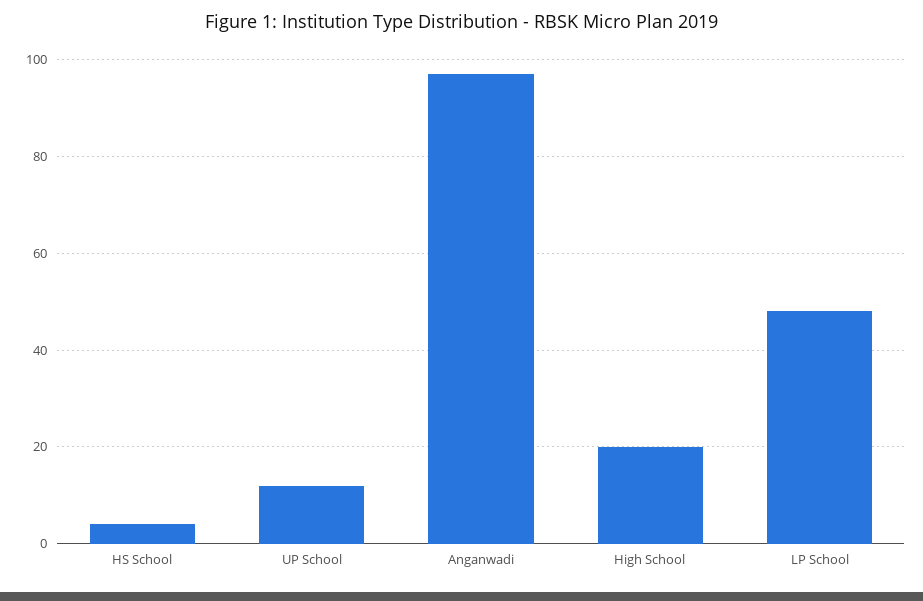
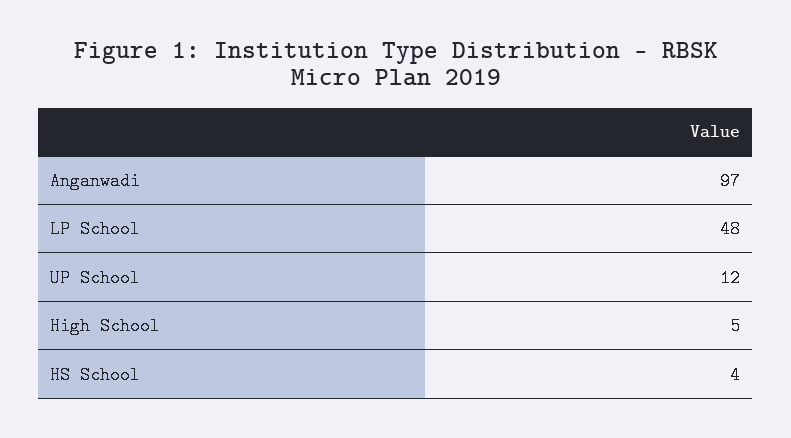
High School: 20 -> 5

